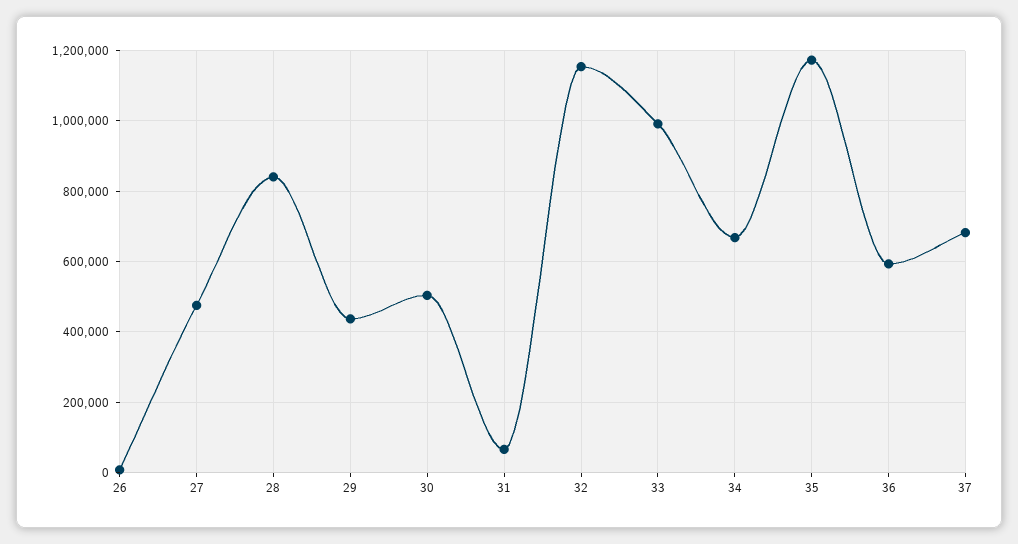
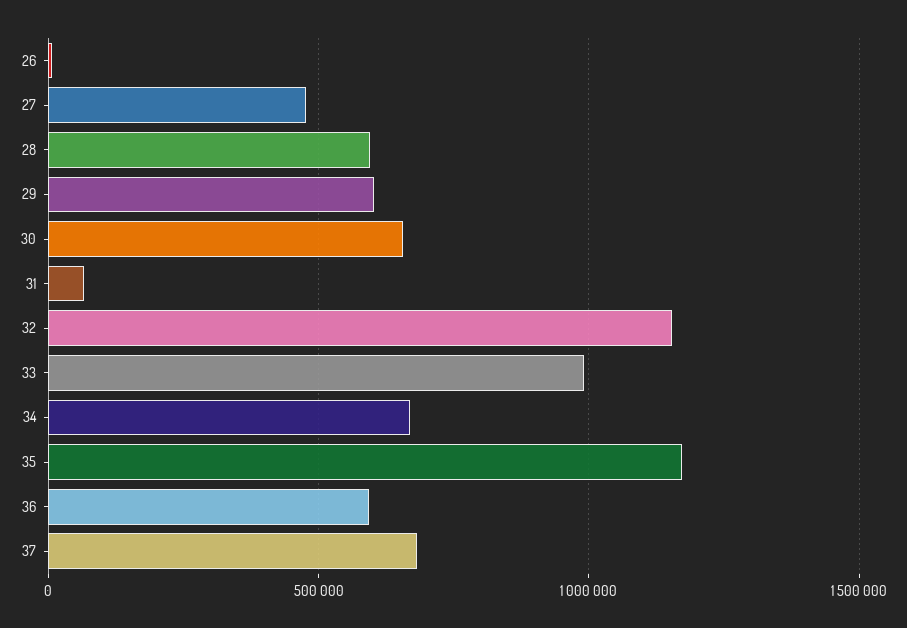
28: 840000 -> 600000
29: 440000 -> 600000
30: 500000 -> 650000

